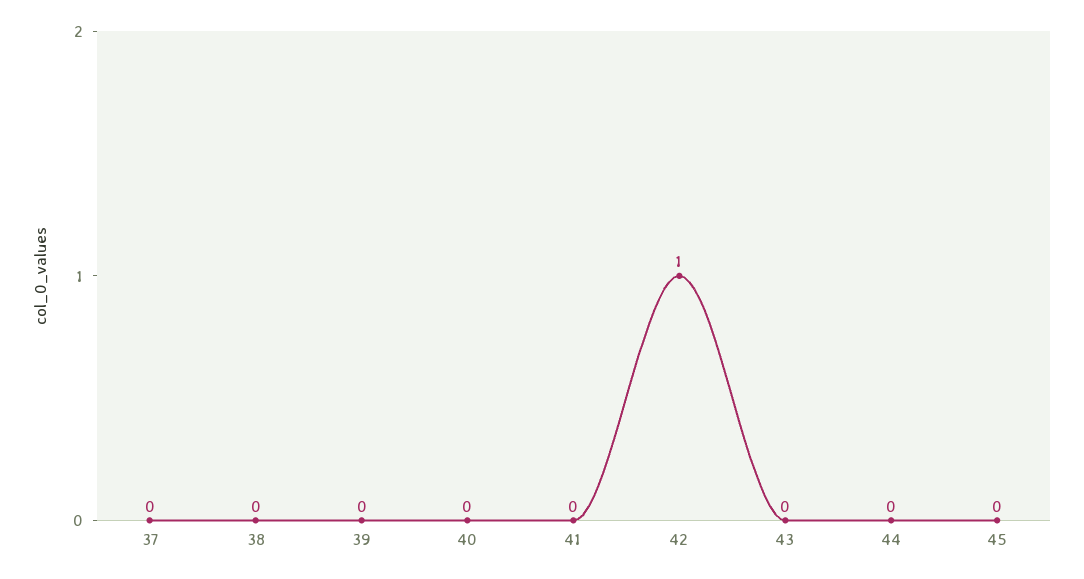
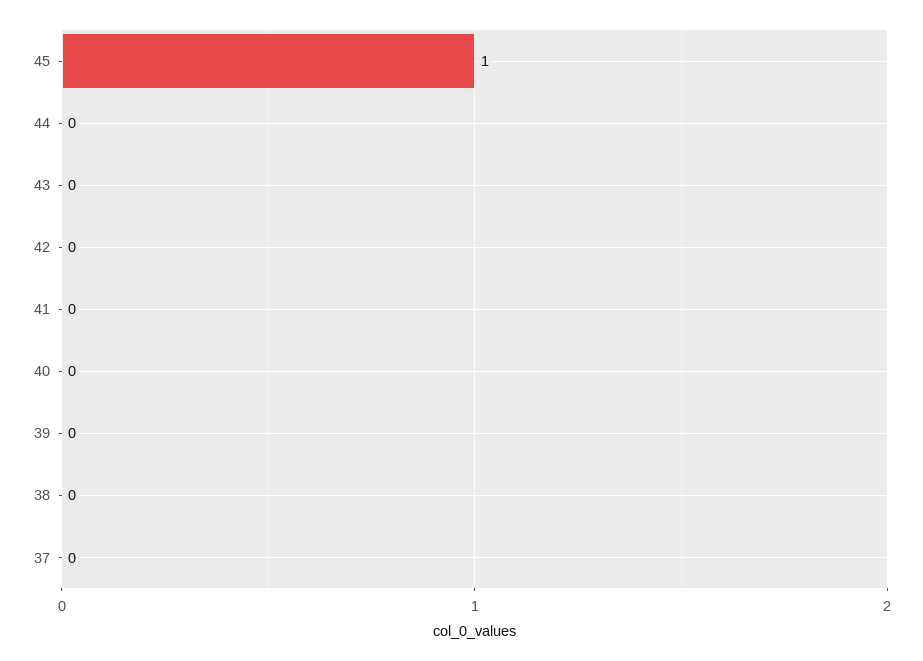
42: 1 -> 0
45: 0 -> 1

